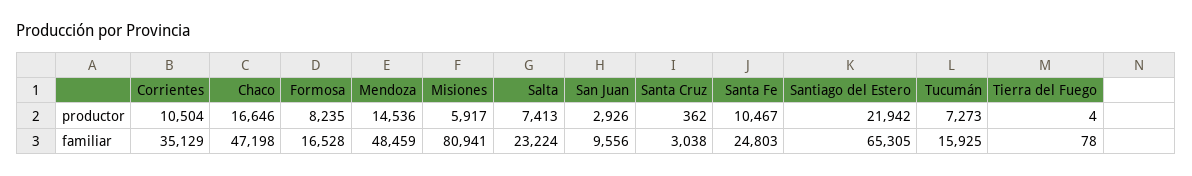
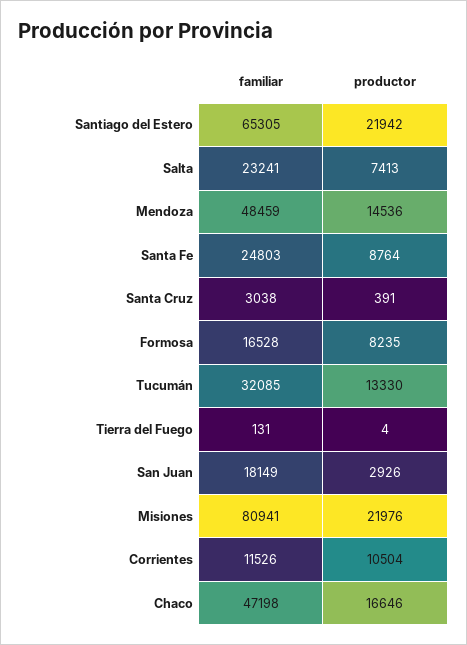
Misiones, productor: 5917 -> 21976
Santa Cruz, productor: 362 -> 391
Santa Fe, productor: 10467 -> 8764
Tucumán, productor: 7273 -> 13330
Corrientes, familiar: 35129 -> 11526
Salta, familiar: 23224 -> 23241
San Juan, familiar: 9556 -> 18149
Tucumán, familiar: 15925 -> 32085
Tierra del Fuego, familiar: 78 -> 131

